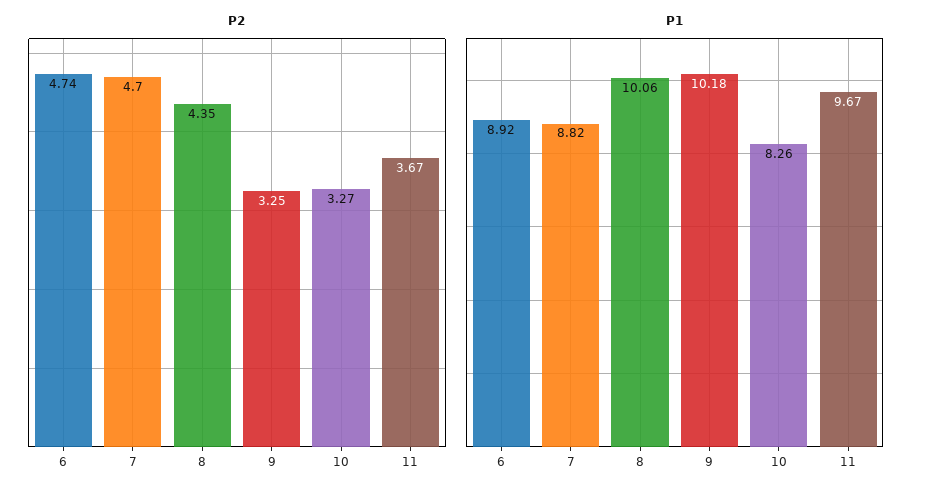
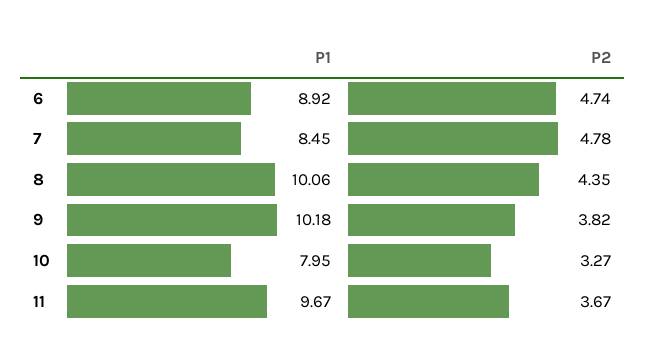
P2, 7: 4.7 -> 4.78
P2, 9: 3.25 -> 3.82
P1, 7: 8.82 -> 8.45
P1, 10: 8.26 -> 7.95

